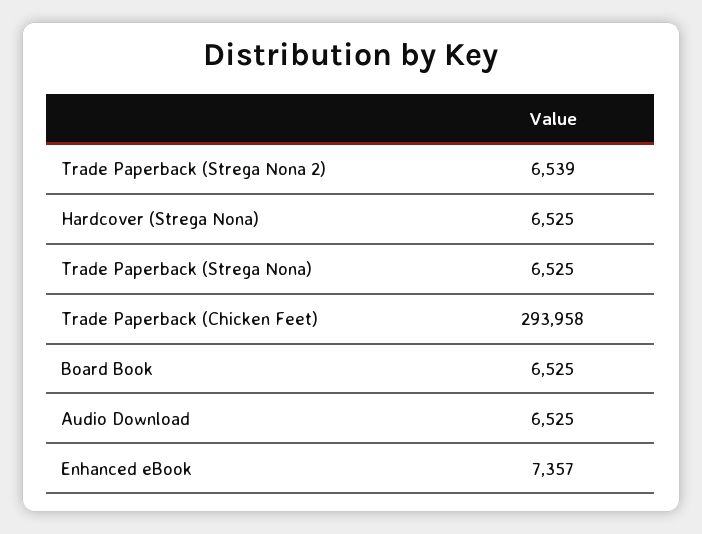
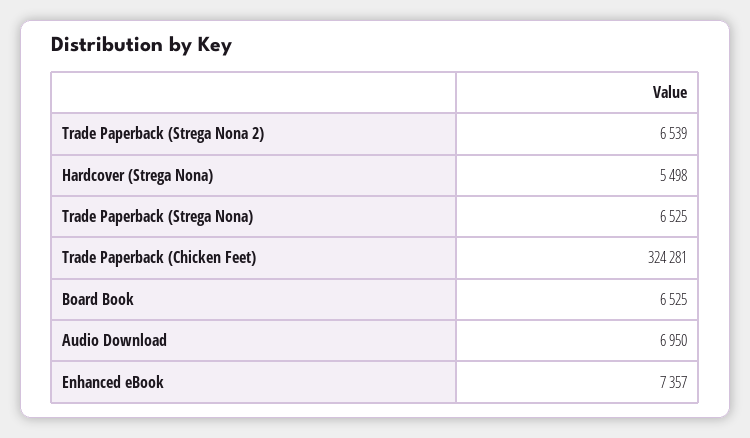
Hardcover (Strega Nona): 6525 -> 5498
Trade Paperback (Chicken Feet): 293958 -> 324281
Audio Download: 6525 -> 6950

